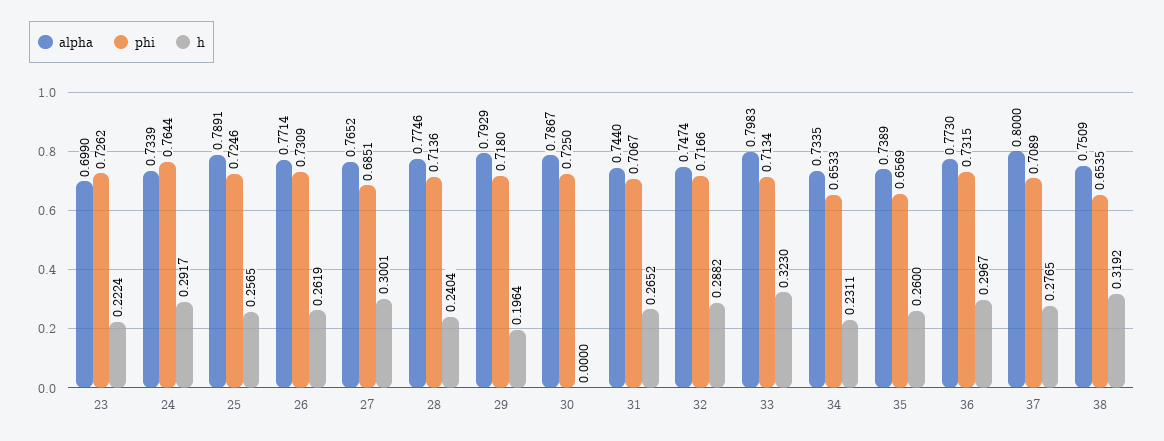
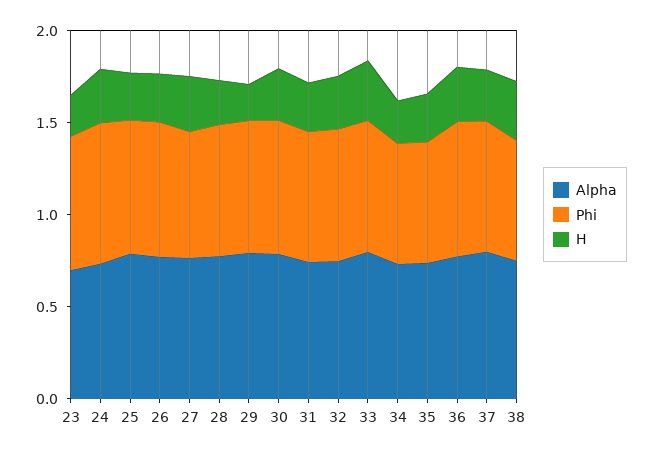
h, 30: 0 -> 0.3

